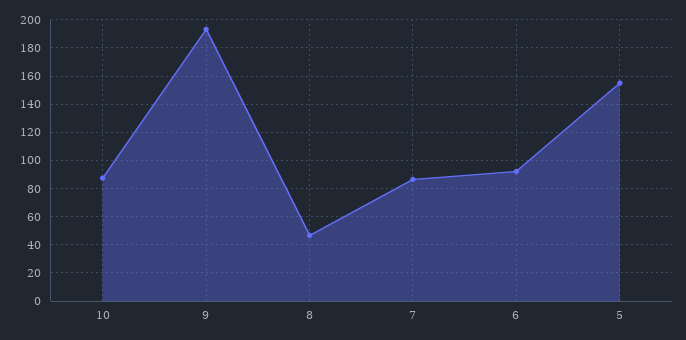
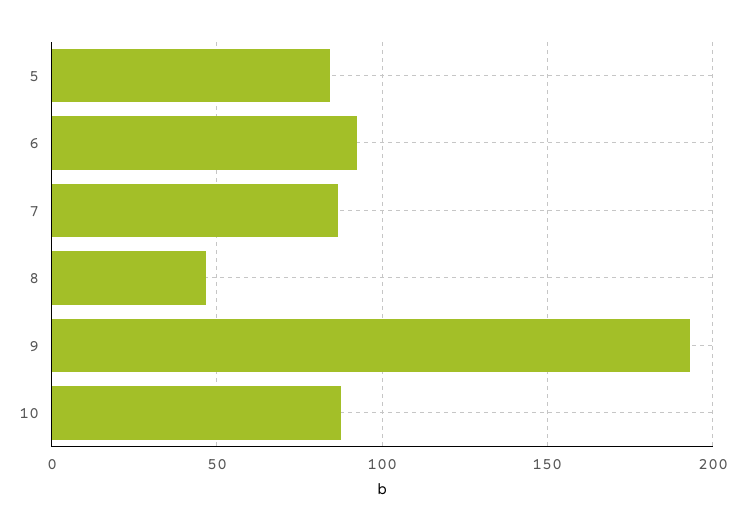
5: 155 -> 85

